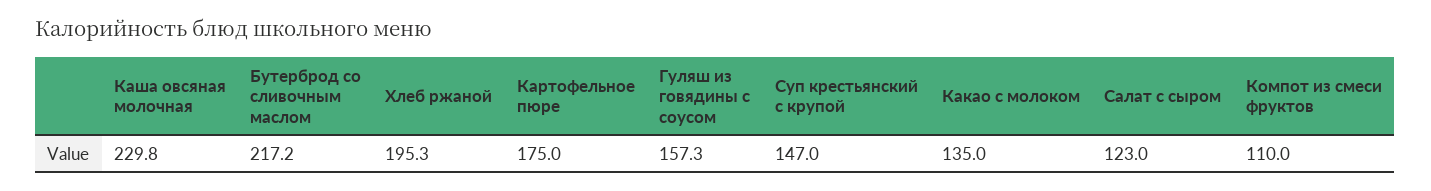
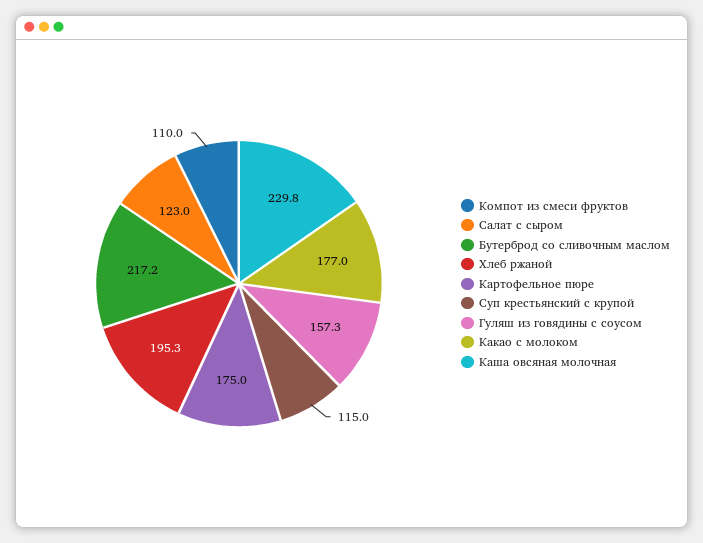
Суп крестьянский с крупой: 147 -> 115
Какао с молоком: 135 -> 177

